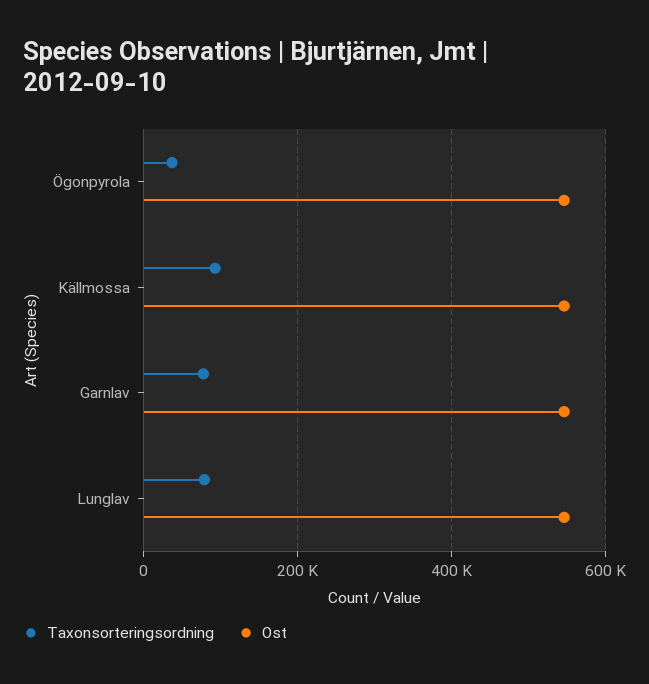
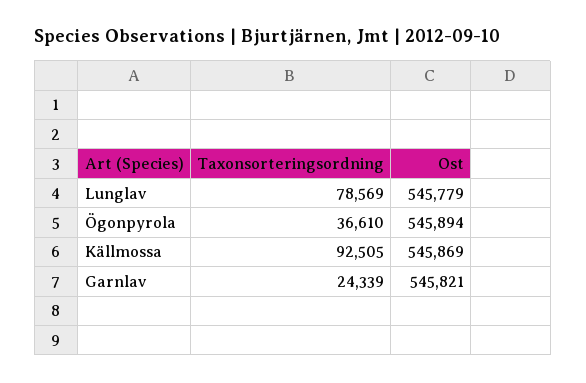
Taxonsorteringsordning, Garnlav: 80000 -> 24339

